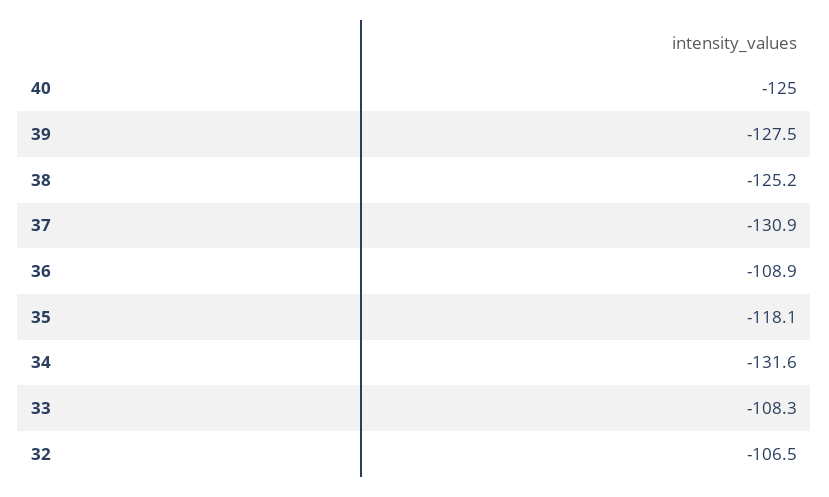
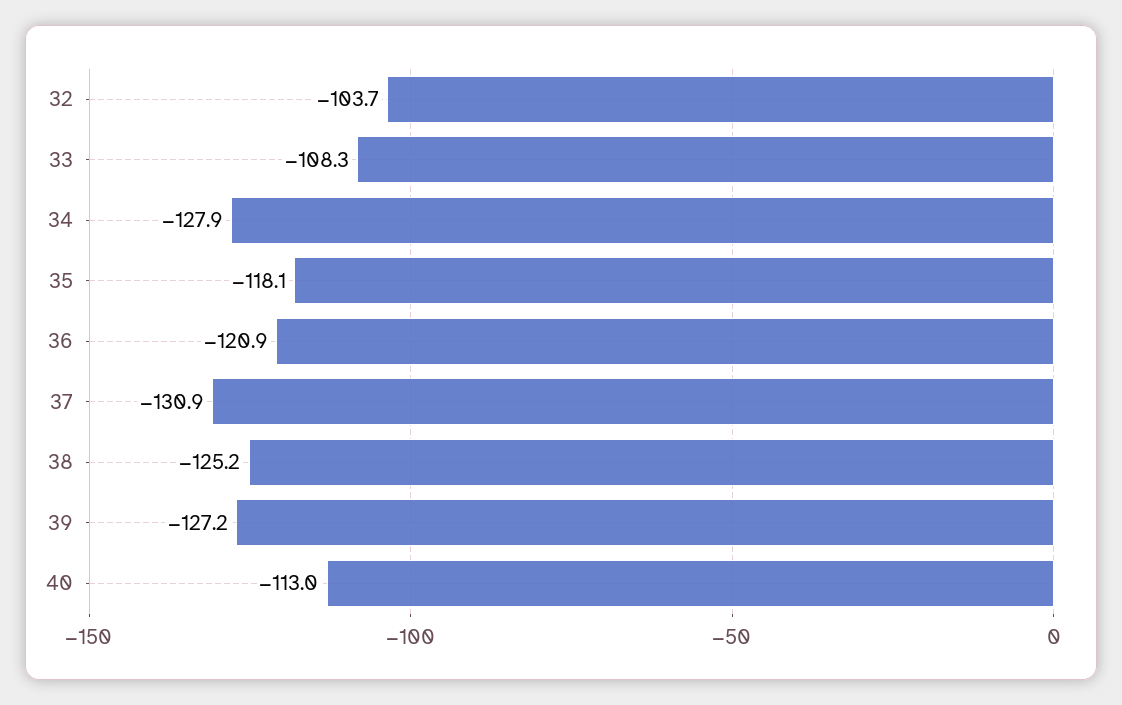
40: -125 -> -113
39: -127.5 -> -127.2
36: -108.9 -> -120.9
34: -131.6 -> -127.9
32: -106.5 -> -103.7

